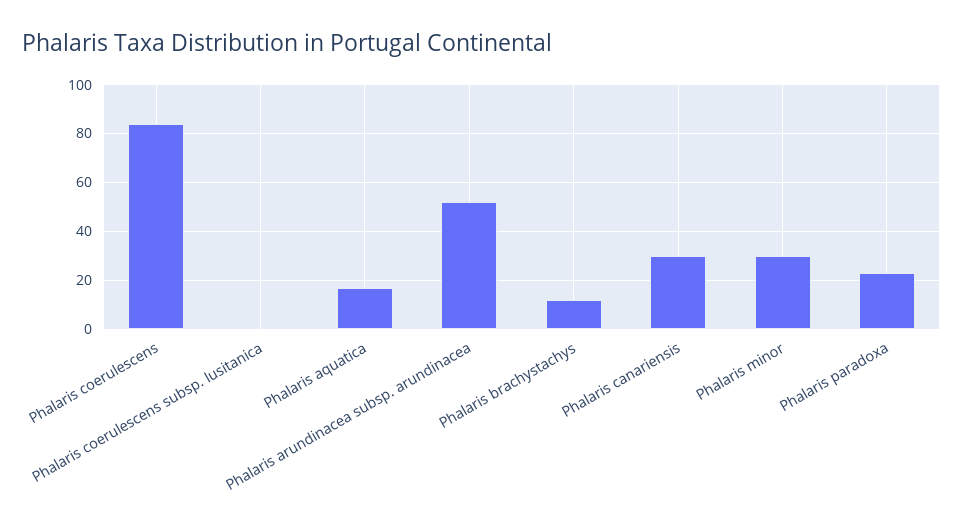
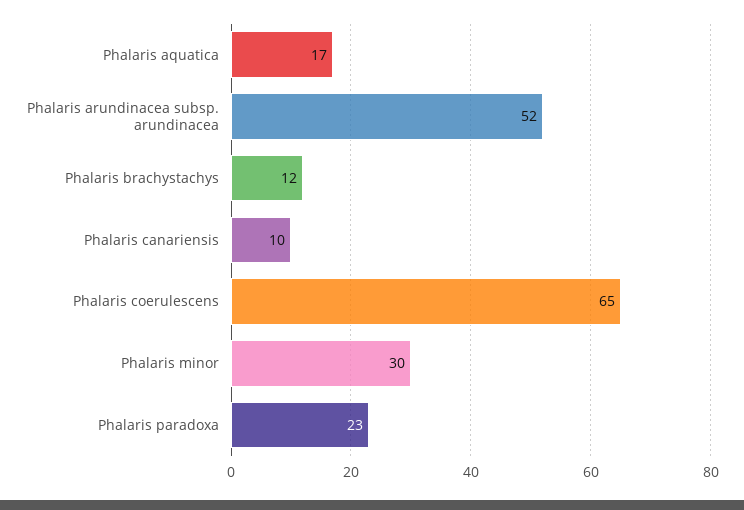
Phalaris coerulescens: 85 -> 65
Phalaris coerulescens subsp. lusitanica: 0 -> none
Phalaris canariensis: 30 -> 10

